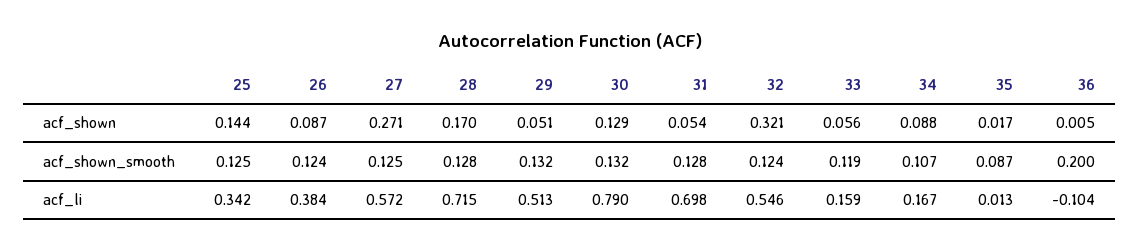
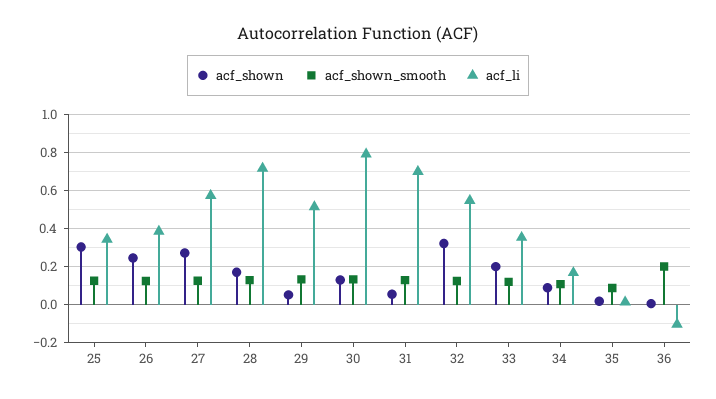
acf_shown, 25: 0.144 -> 0.3
acf_shown, 26: 0.087 -> 0.25
acf_shown, 33: 0.056 -> 0.2
acf_li, 33: 0.159 -> 0.35

